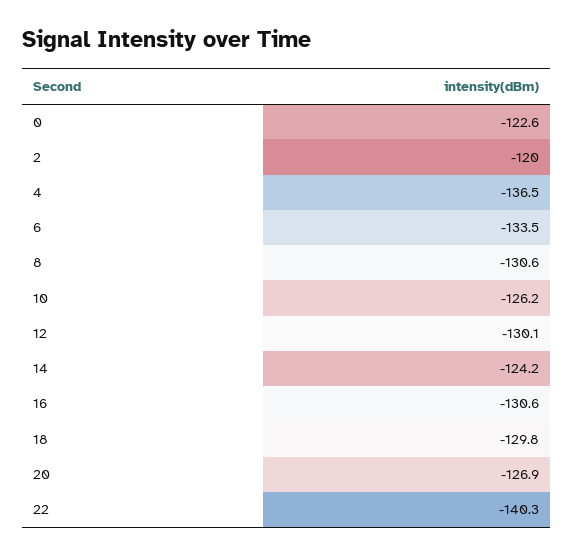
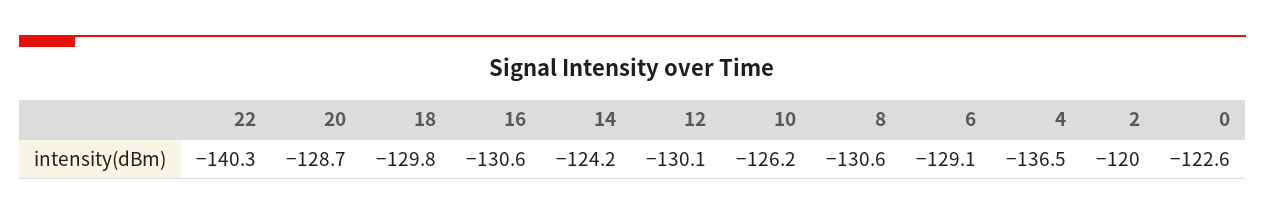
6: -133.5 -> -129.1
20: -126.9 -> -128.7

